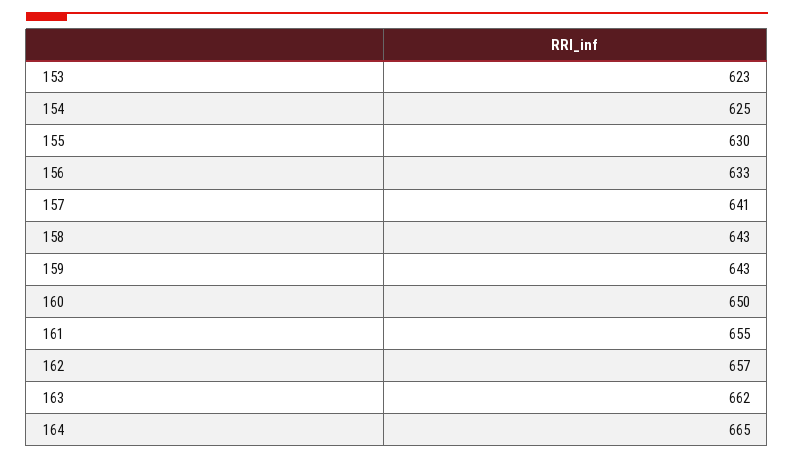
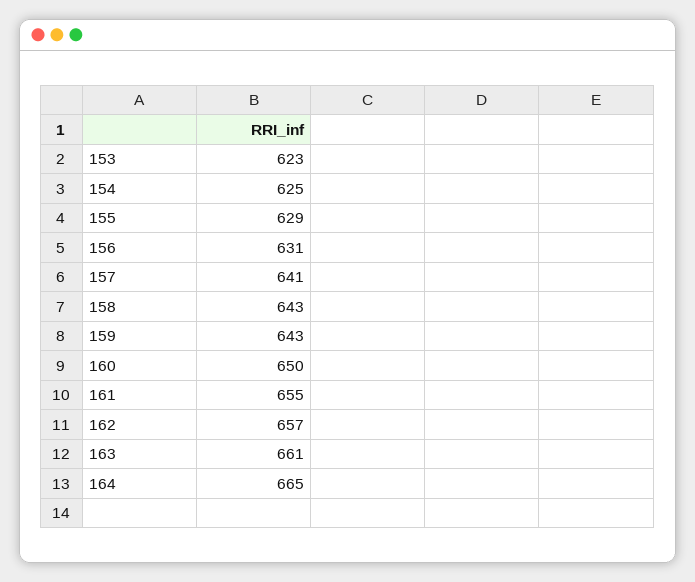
155: 630 -> 629
156: 633 -> 631
163: 662 -> 661

